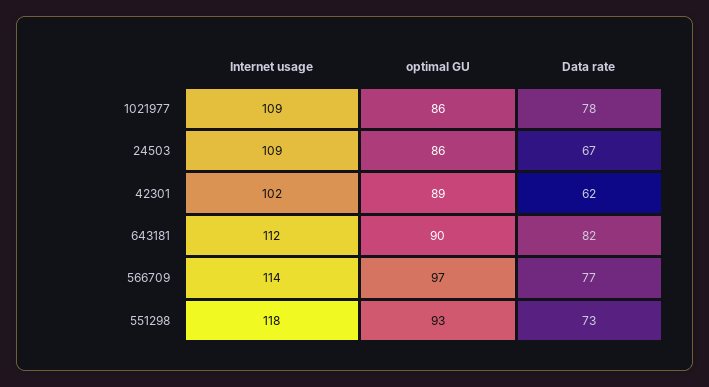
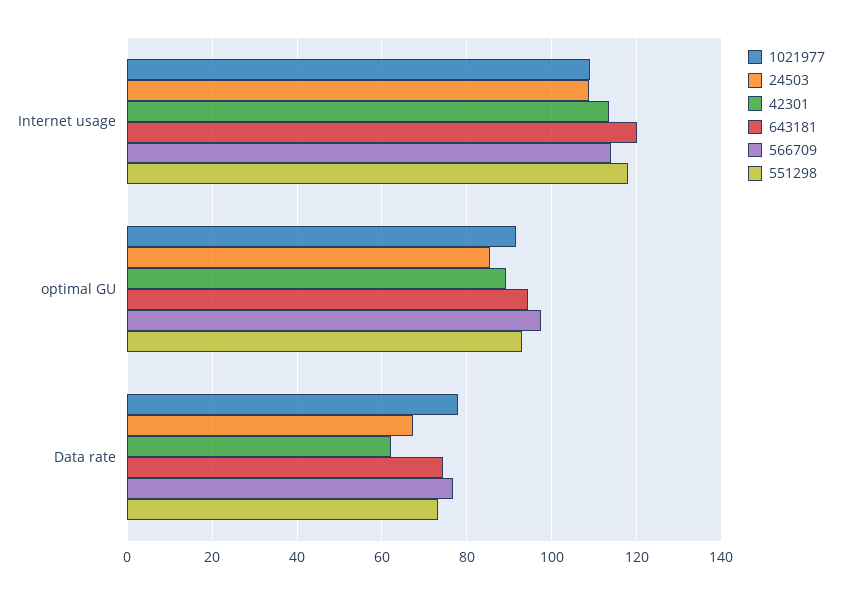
1021977, optimal GU: 86 -> 92
42301, Internet usage: 102 -> 114
643181, Internet usage: 112 -> 120
643181, optimal GU: 90 -> 94
643181, Data rate: 82 -> 74

